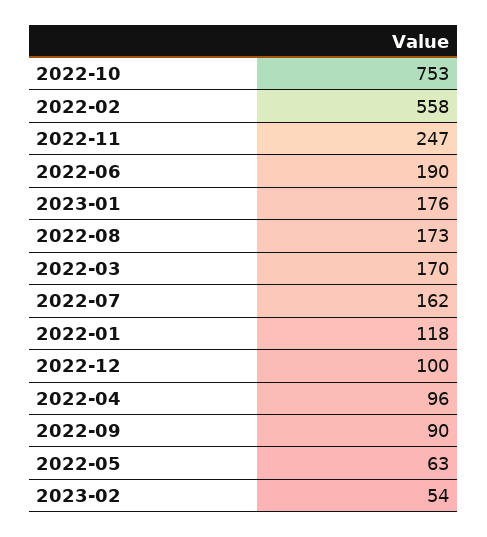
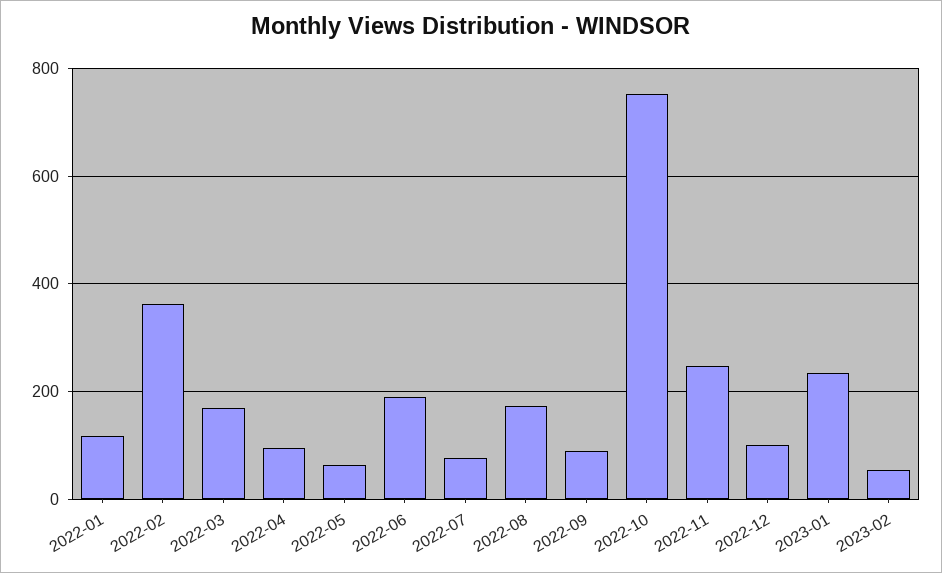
2022-02: 558 -> 360
2023-01: 176 -> 240
2022-07: 162 -> 80

